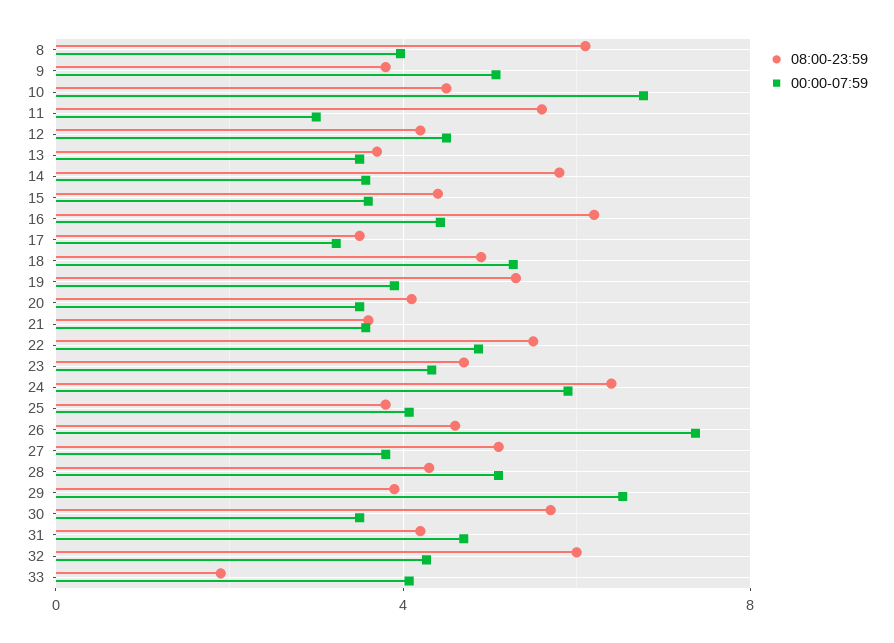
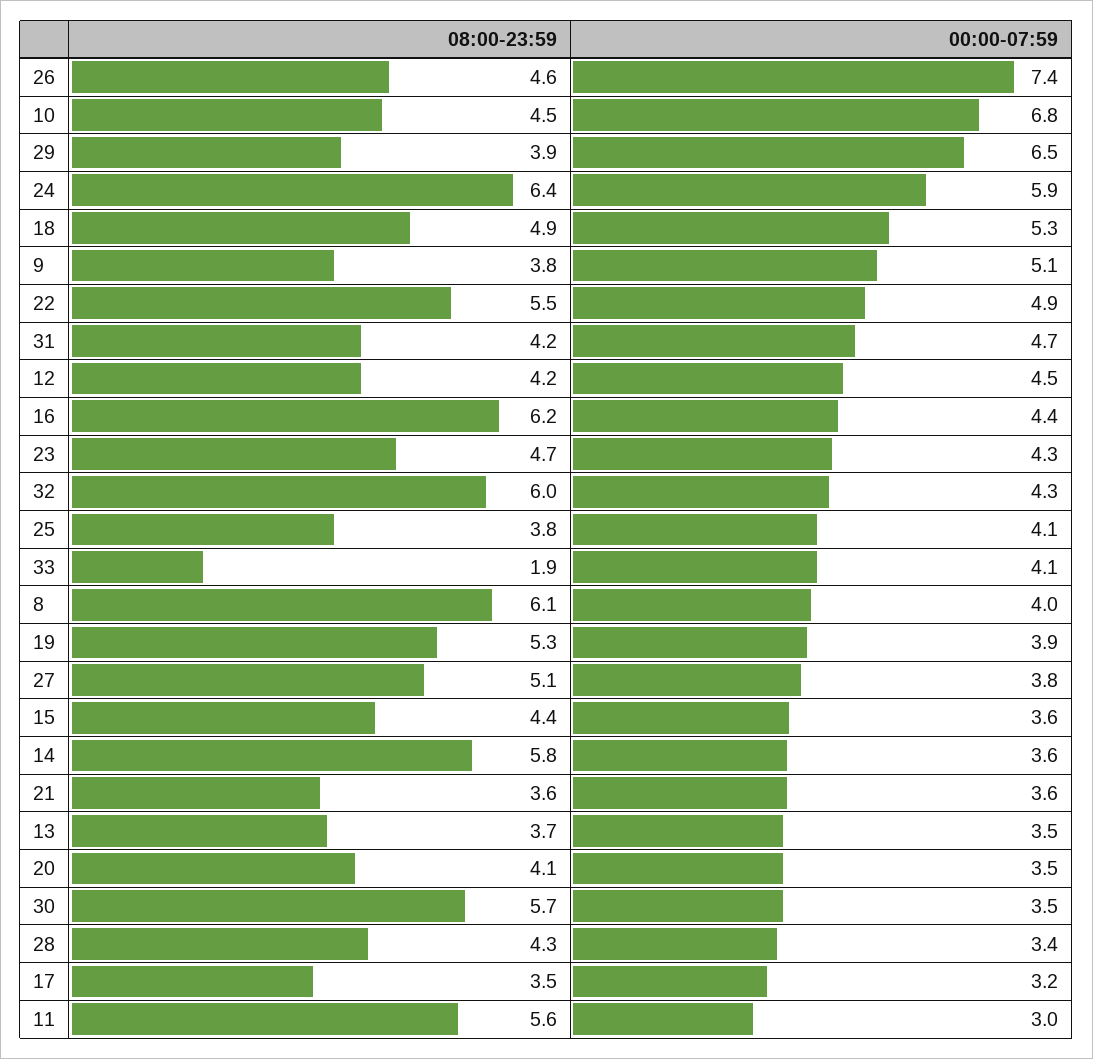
00:00-07:59, 28: 5 -> 3.4

